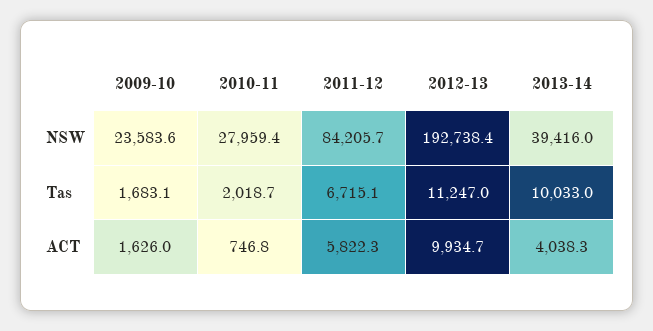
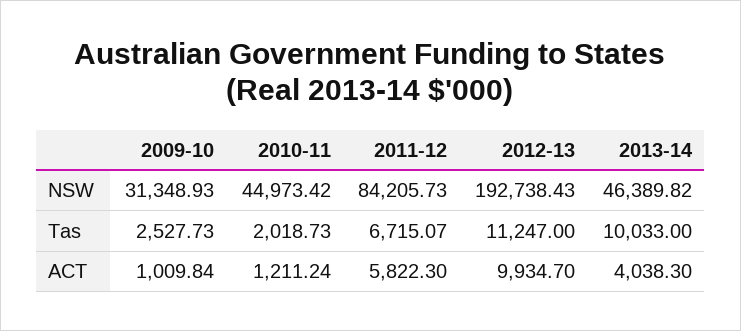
2009-10, NSW: 23583.6 -> 31348.93
2010-11, NSW: 27959.4 -> 44973.42
2013-14, NSW: 39416 -> 46389.82
2009-10, Tas: 1683.1 -> 2527.73
2009-10, ACT: 1626 -> 1009.84
2010-11, ACT: 746.8 -> 1211.24

